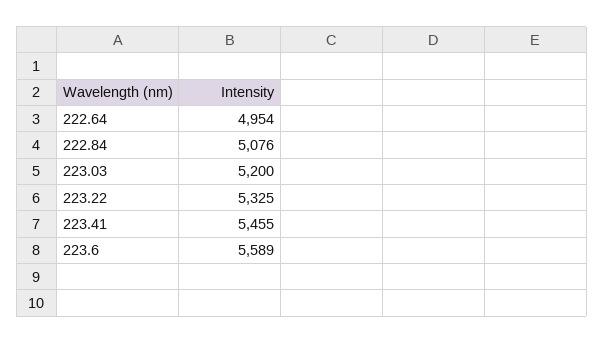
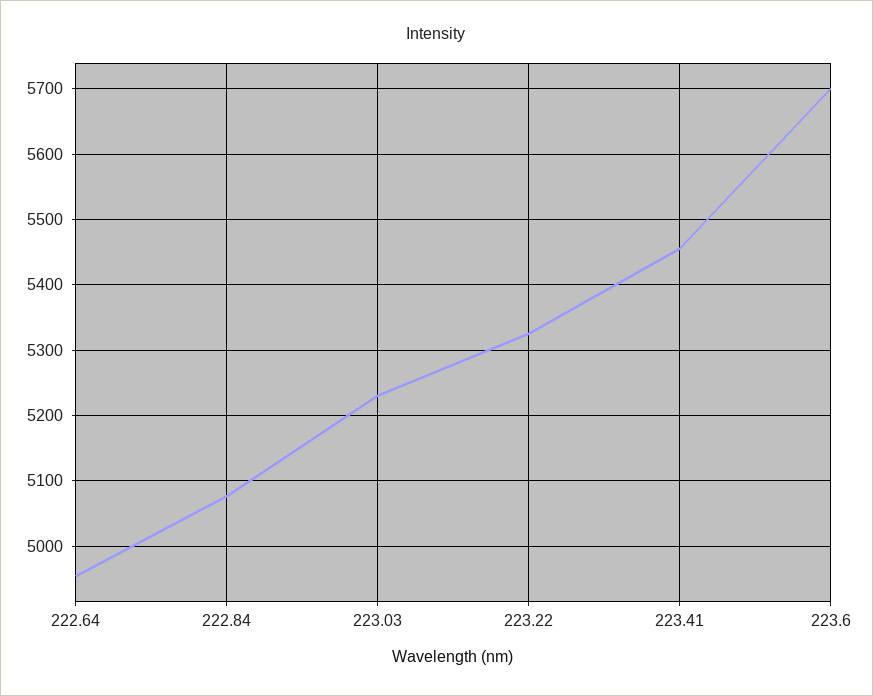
223.03: 5200 -> 5230
223.6: 5589 -> 5700

